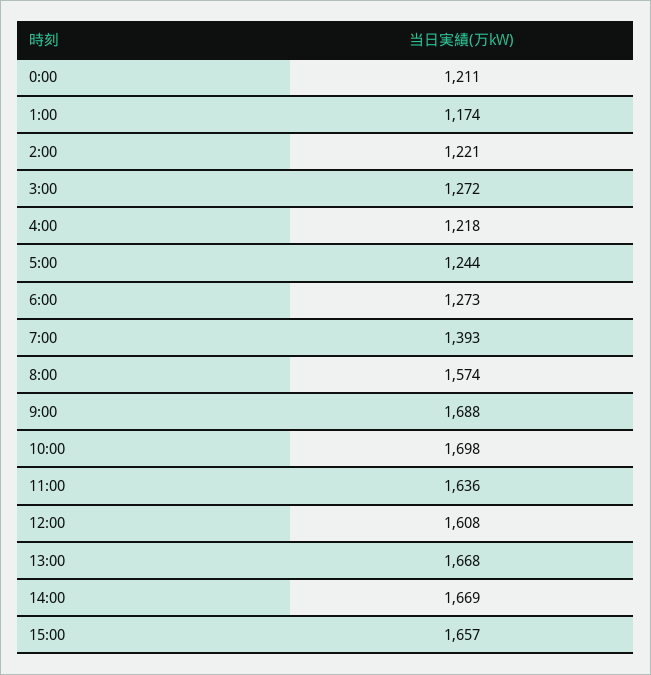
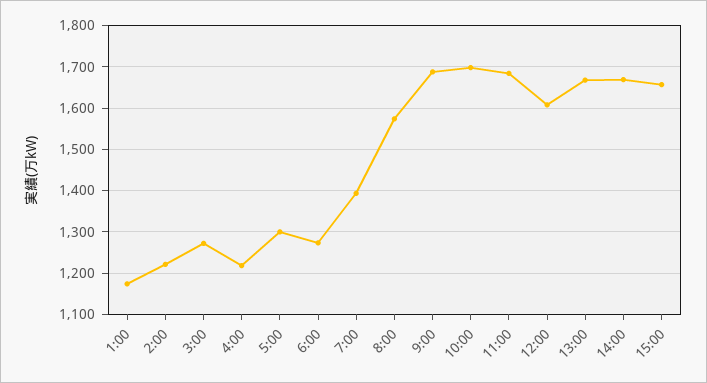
0:00: 1211 -> none
5:00: 1244 -> 1300
11:00: 1636 -> 1680

